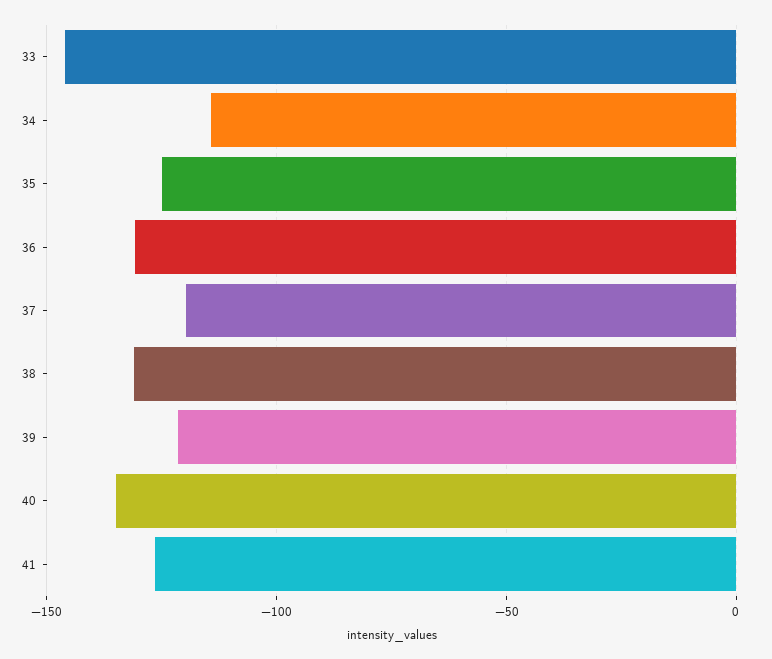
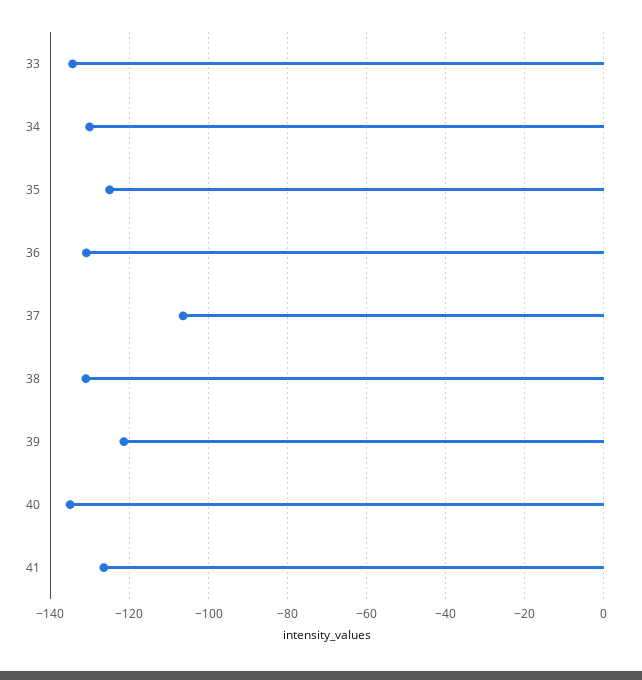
33: -145 -> -134
34: -115 -> -130
37: -120 -> -106

